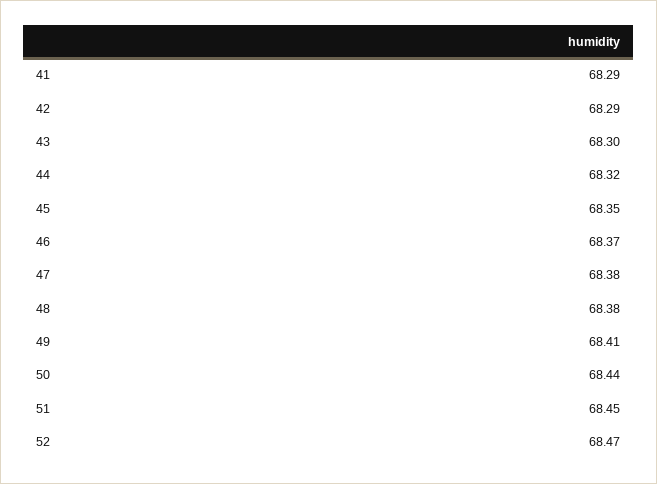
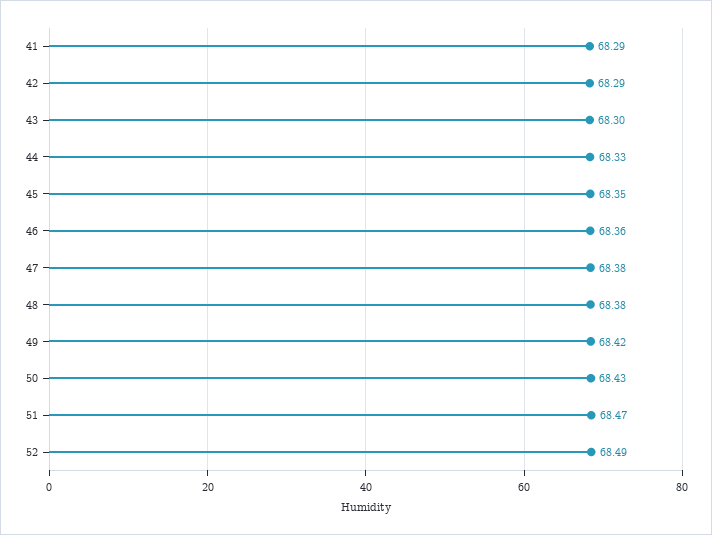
44: 68.32 -> 68.33
46: 68.37 -> 68.36
49: 68.41 -> 68.42
50: 68.44 -> 68.43
51: 68.45 -> 68.47
52: 68.47 -> 68.49

